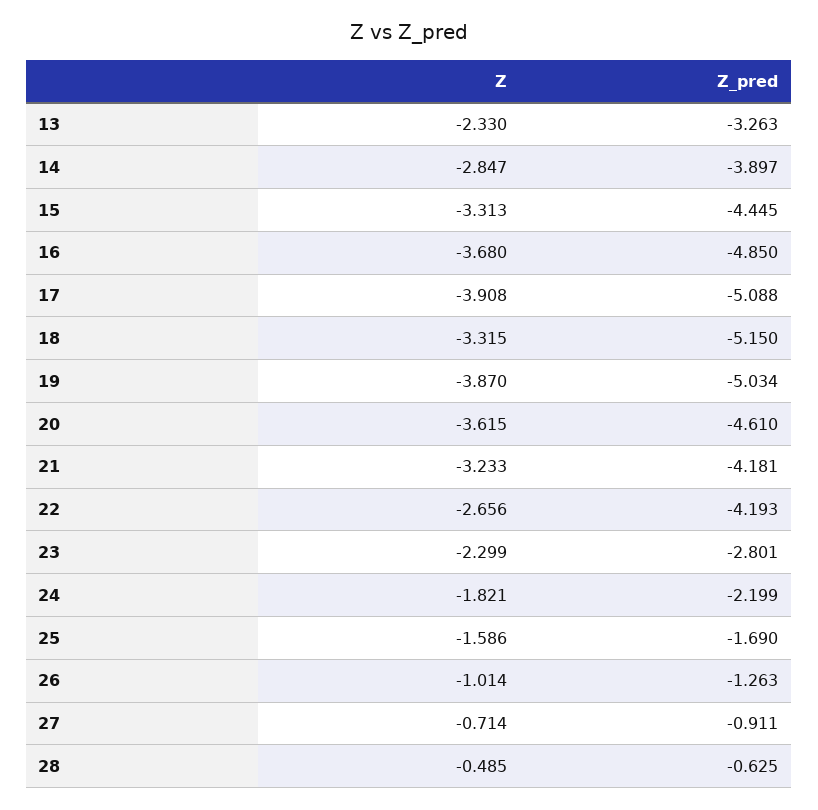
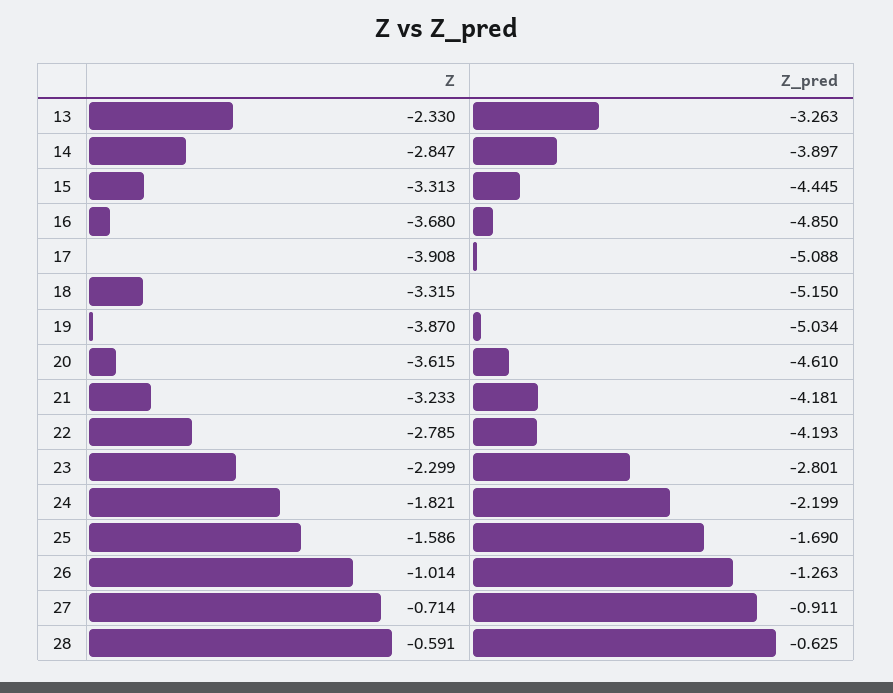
Z, 22: -2.656 -> -2.785
Z, 28: -0.485 -> -0.591

